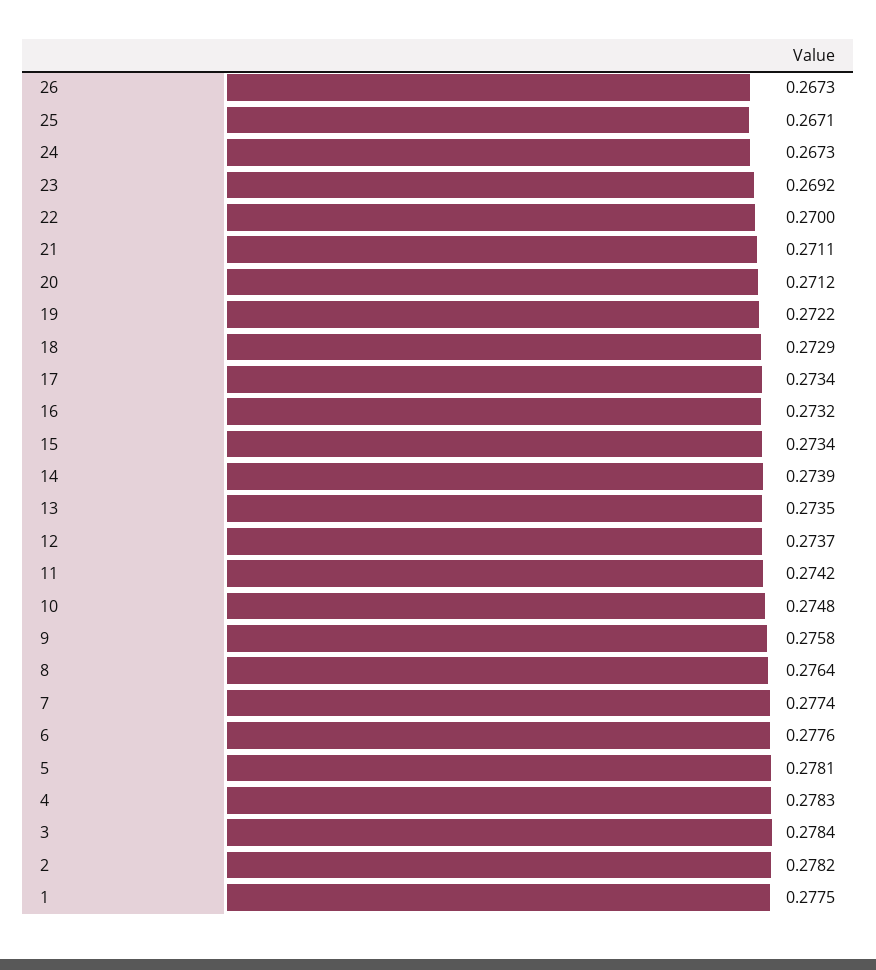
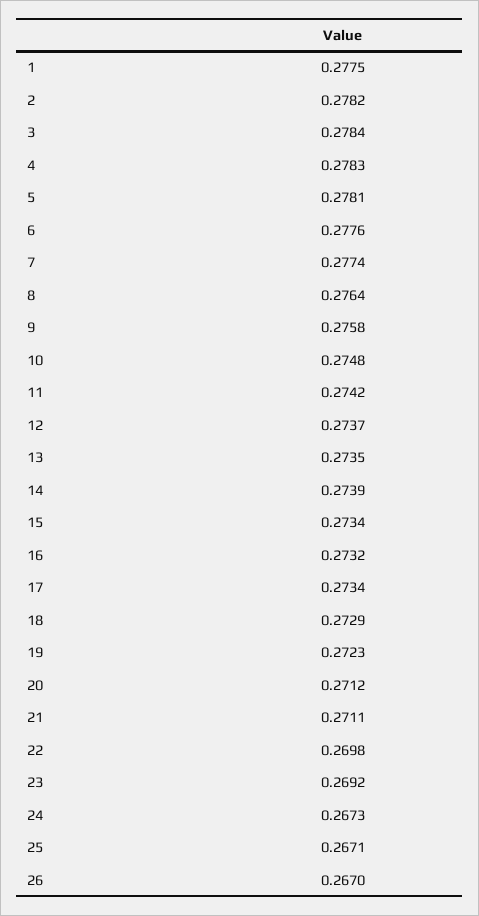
26: 0.2673 -> 0.267
22: 0.27 -> 0.2698
19: 0.2722 -> 0.2723

